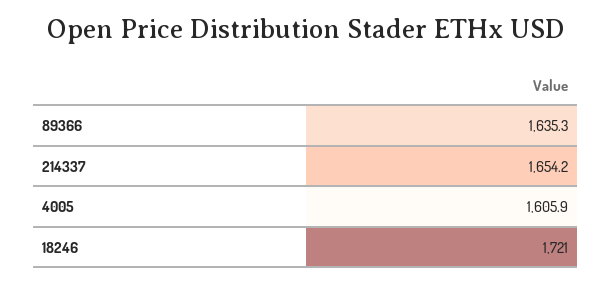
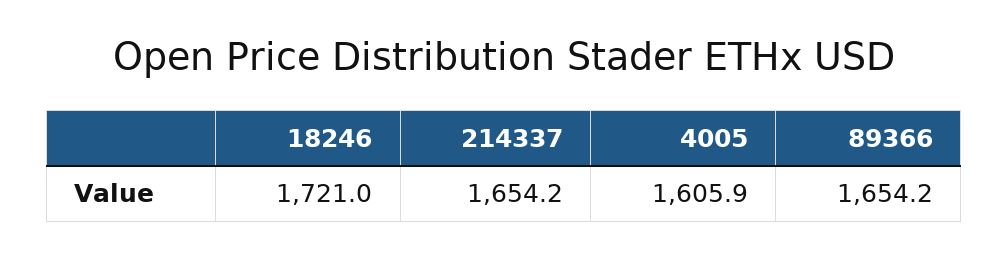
89366: 1635.3 -> 1654.2

